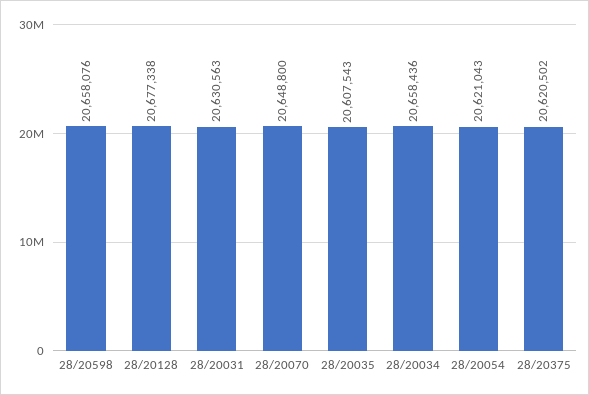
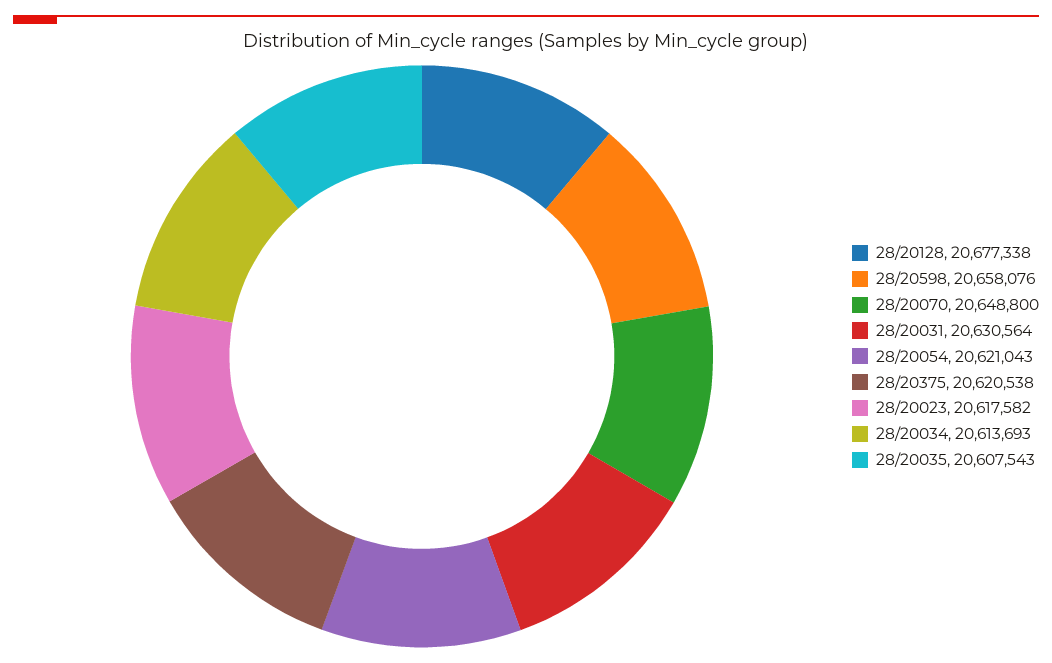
28/20031: 20630563 -> 20630564
28/20034: 20658436 -> 20613693
28/20375: 20620502 -> 20620538
28/20023: none -> 20617582

